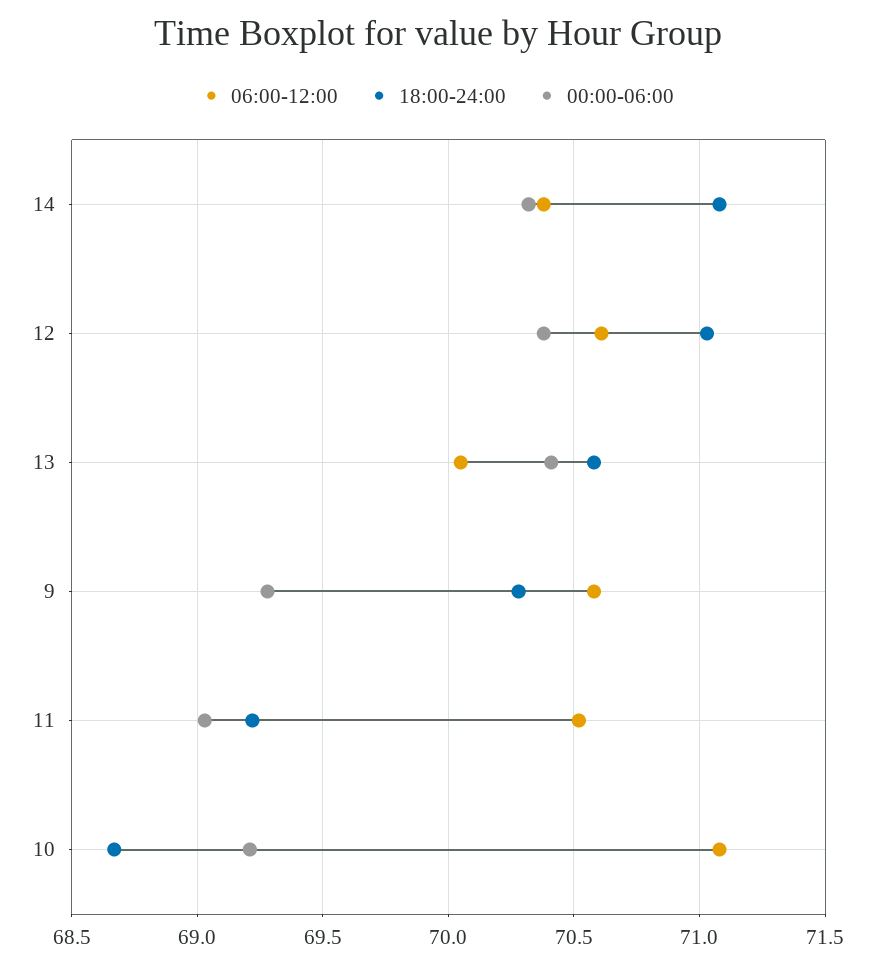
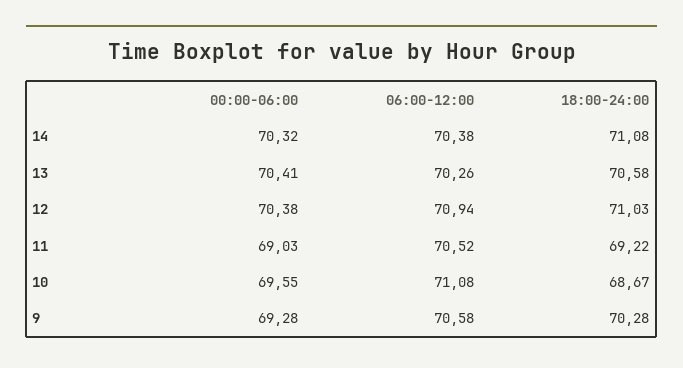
06:00-12:00, 12: 70.6 -> 70.94
06:00-12:00, 13: 70.05 -> 70.26
00:00-06:00, 10: 69.2 -> 69.55

